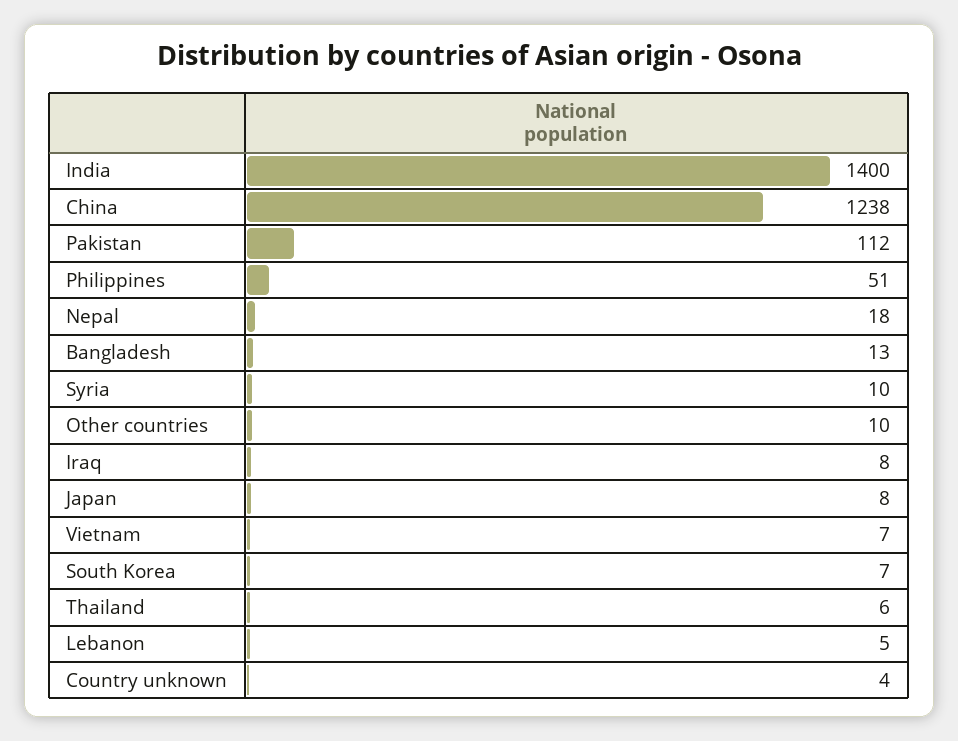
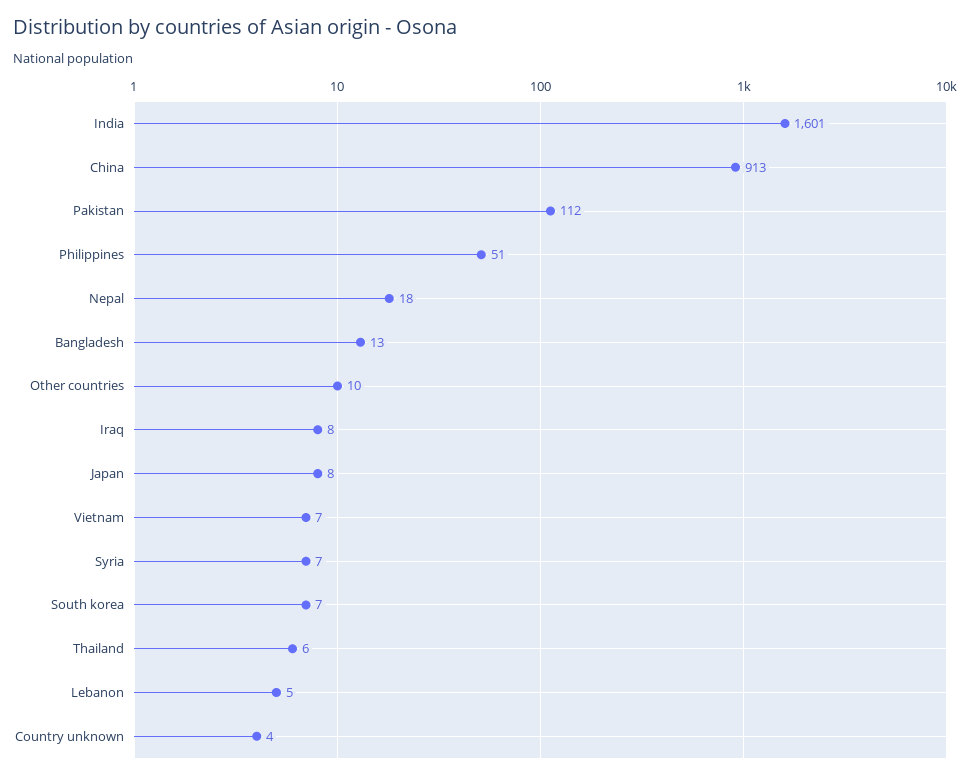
India: 1400 -> 1601
China: 1238 -> 913
Syria: 10 -> 7

